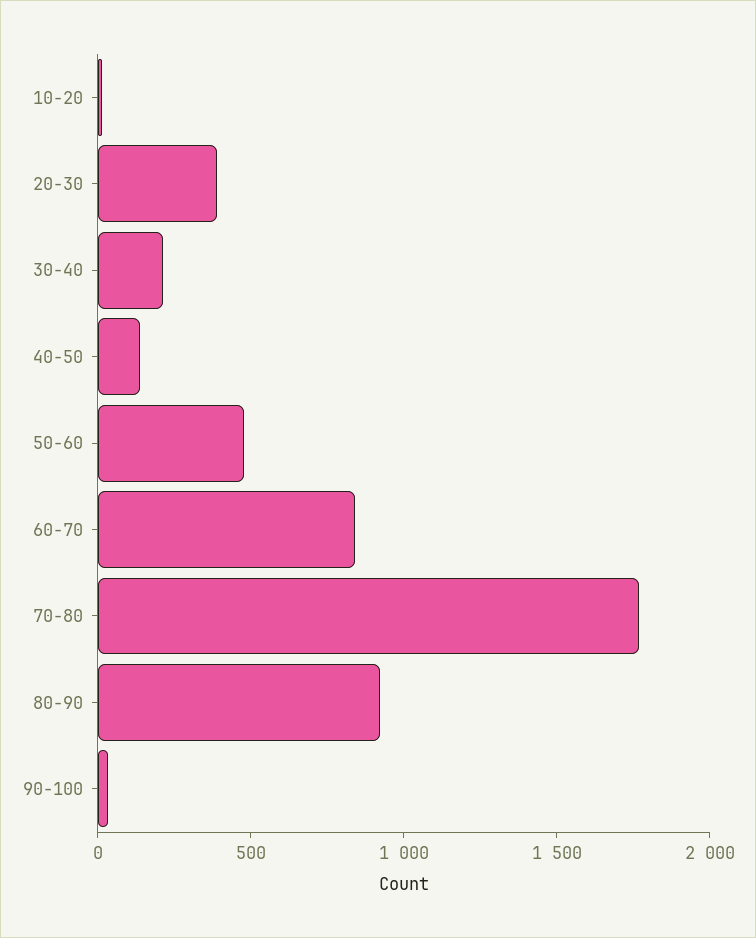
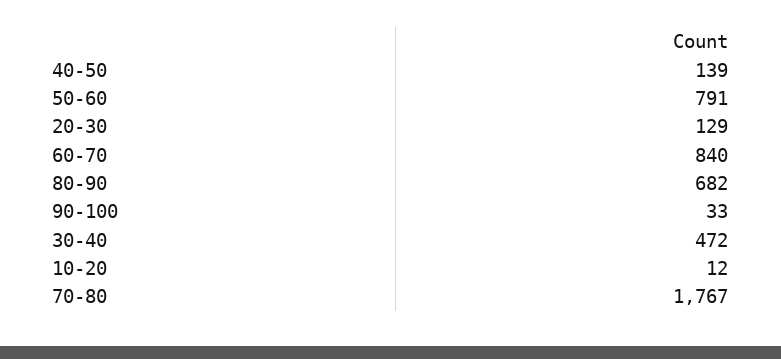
20-30: 400 -> 129
30-40: 200 -> 472
50-60: 500 -> 791
80-90: 900 -> 682

